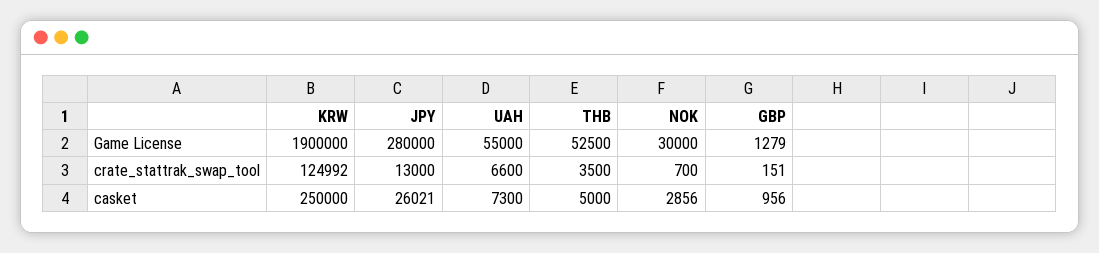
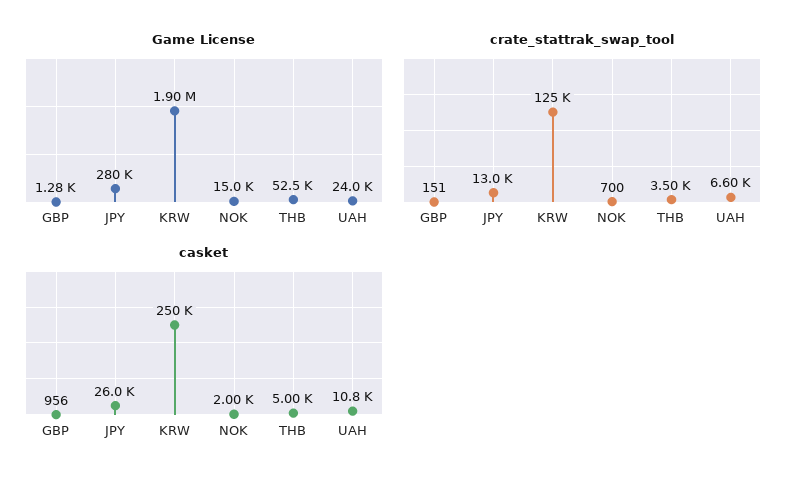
Game License, UAH: 55000 -> 24000
Game License, NOK: 30000 -> 15000
casket, UAH: 7300 -> 10800
casket, NOK: 2856 -> 2000

